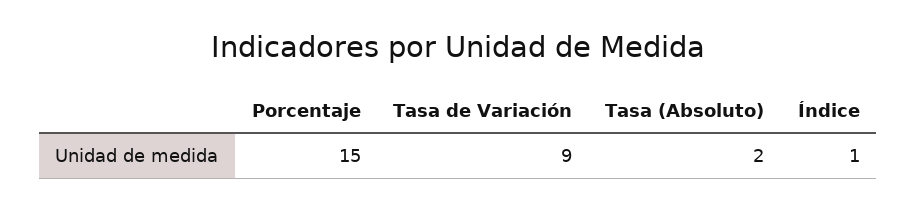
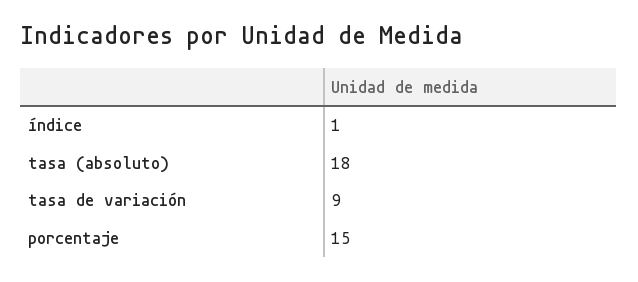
Tasa (Absoluto): 2 -> 18

